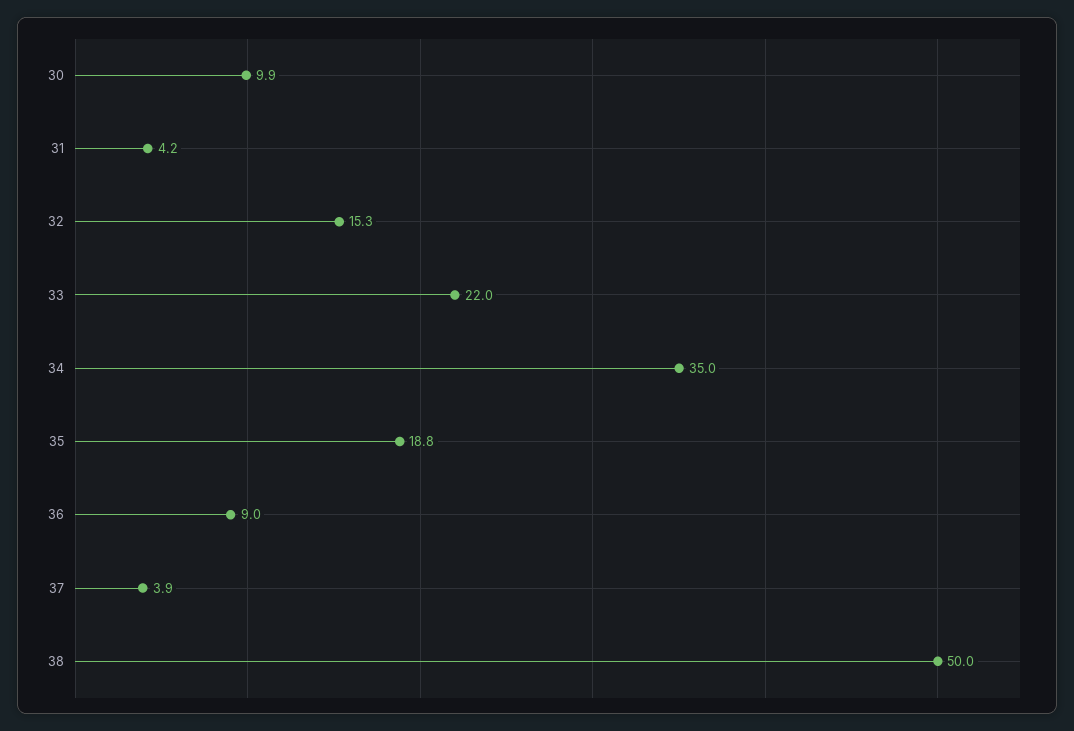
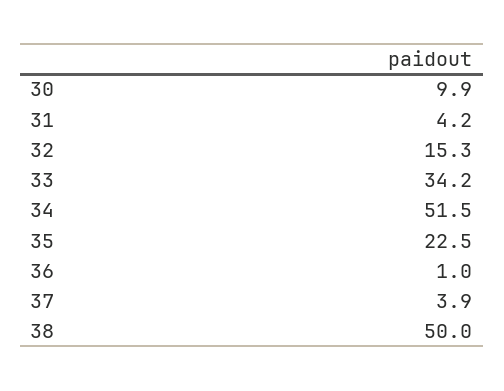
33: 22 -> 34.2
34: 35 -> 51.5
35: 18.8 -> 22.5
36: 9 -> 1

